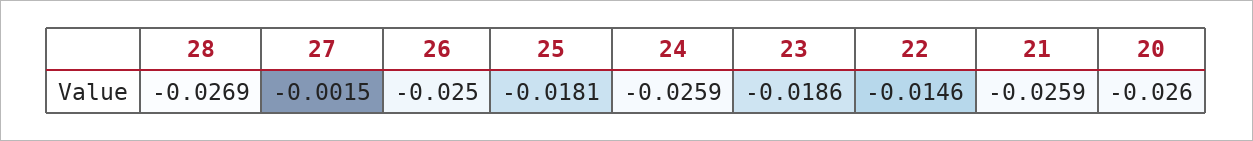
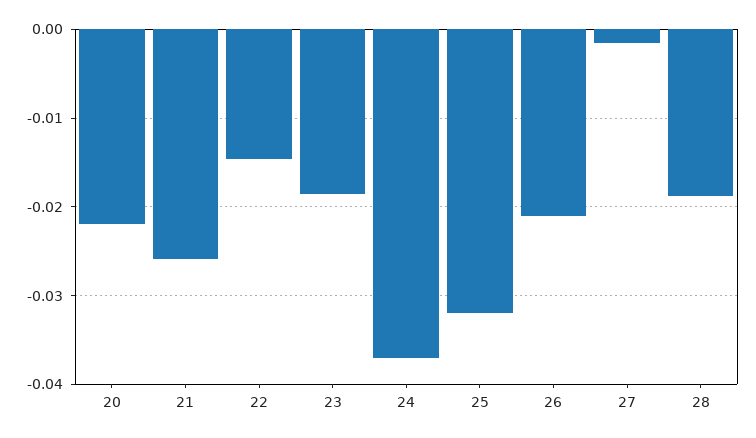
28: -0.0269 -> -0.019
26: -0.025 -> -0.021
25: -0.0181 -> -0.032
24: -0.0259 -> -0.037
20: -0.026 -> -0.022

